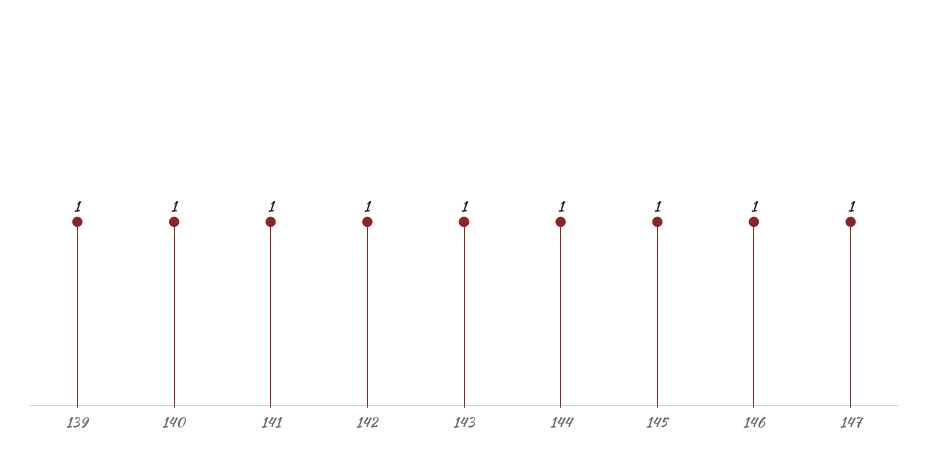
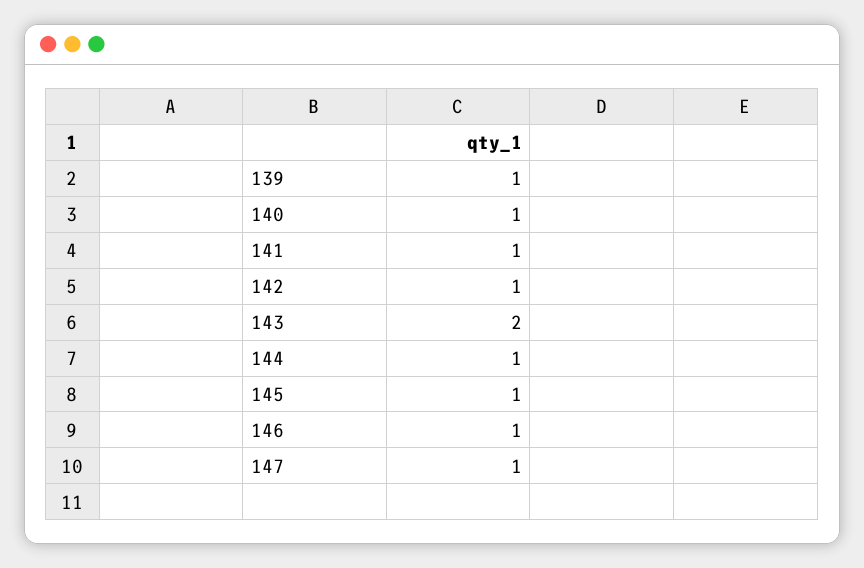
143: 1 -> 2

